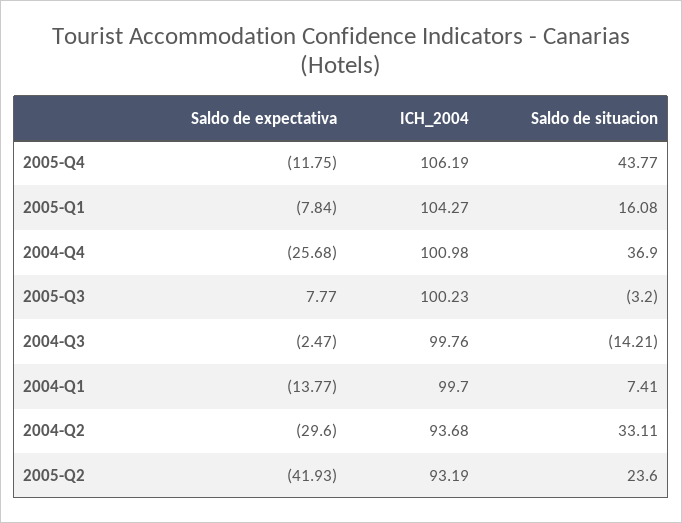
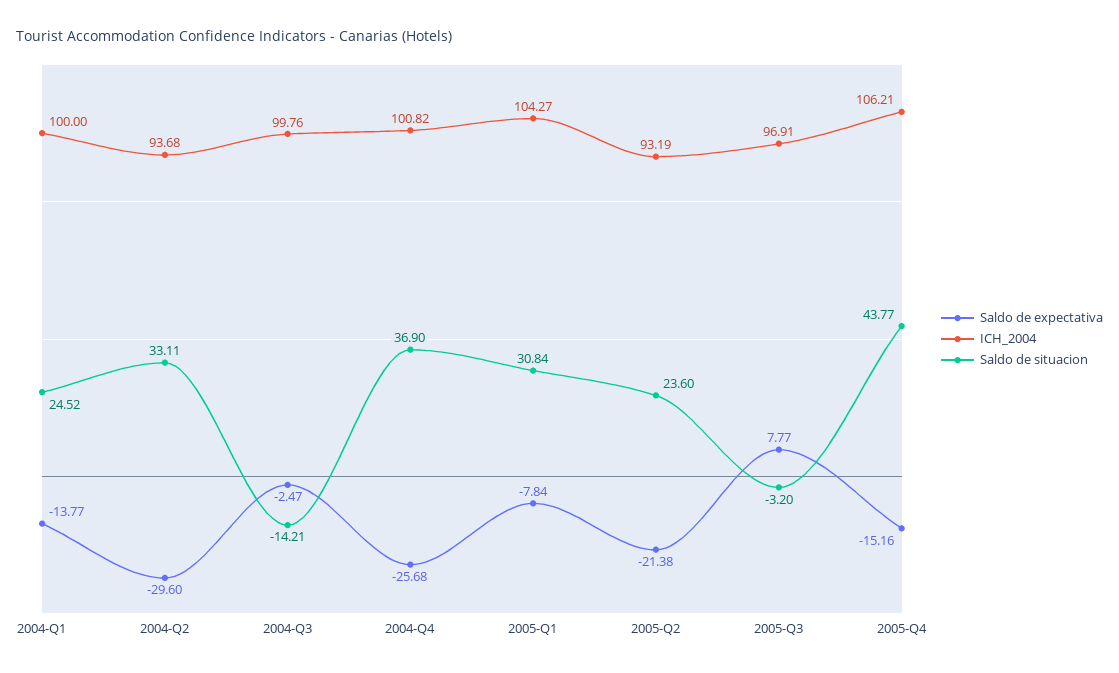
Saldo de expectativa, 2005-Q4: -11.75 -> -15.16
ICH_2004, 2005-Q4: 106.19 -> 106.21
Saldo de situacion, 2005-Q1: 16.08 -> 30.84
ICH_2004, 2004-Q4: 100.98 -> 100.82
ICH_2004, 2005-Q3: 100.23 -> 96.91
ICH_2004, 2004-Q1: 99.7 -> 100
Saldo de situacion, 2004-Q1: 7.41 -> 24.52
Saldo de expectativa, 2005-Q2: -41.93 -> -21.38

